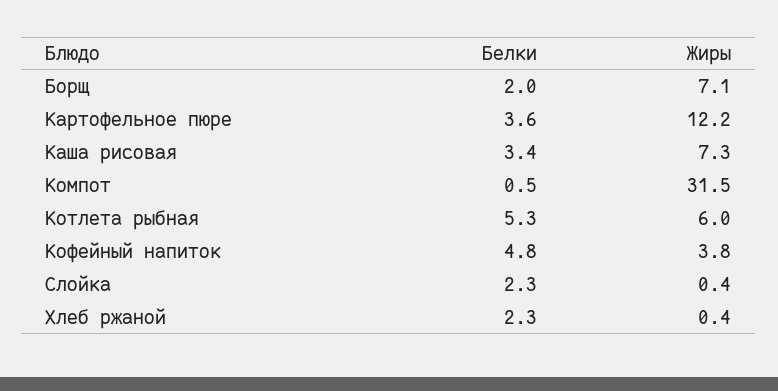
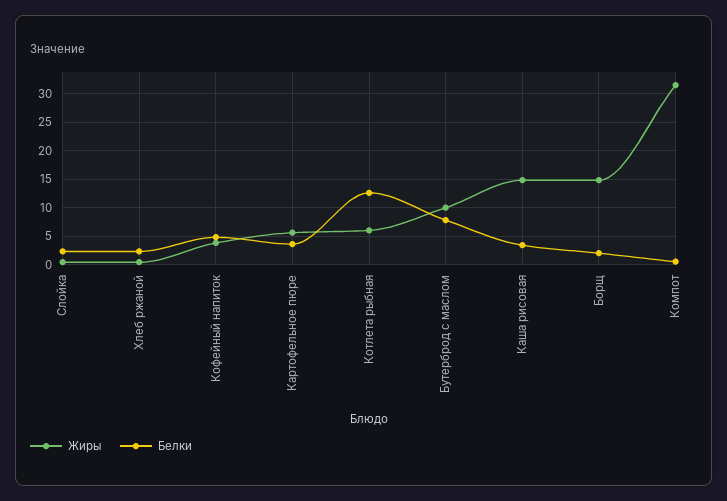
Жиры, Борщ: 7.1 -> 15
Жиры, Картофельное пюре: 12.2 -> 5
Жиры, Каша рисовая: 7.3 -> 15
Белки, Котлета рыбная: 5.3 -> 12.5
Жиры, Бутерброд с маслом: none -> 10
Белки, Бутерброд с маслом: none -> 7.5

